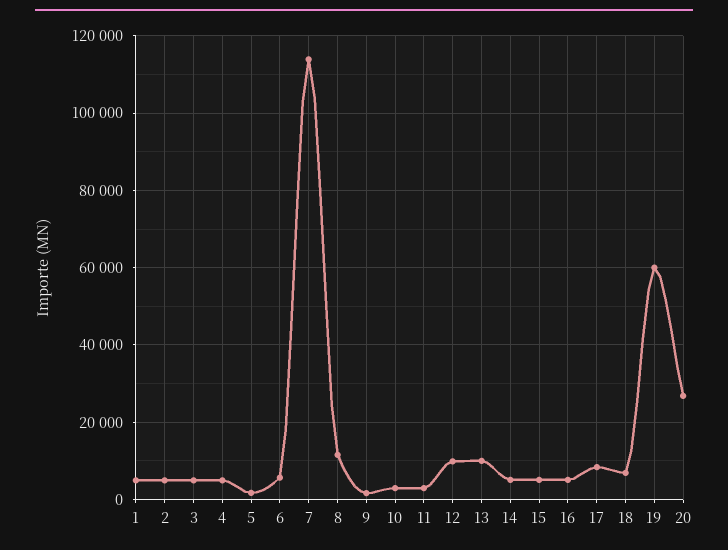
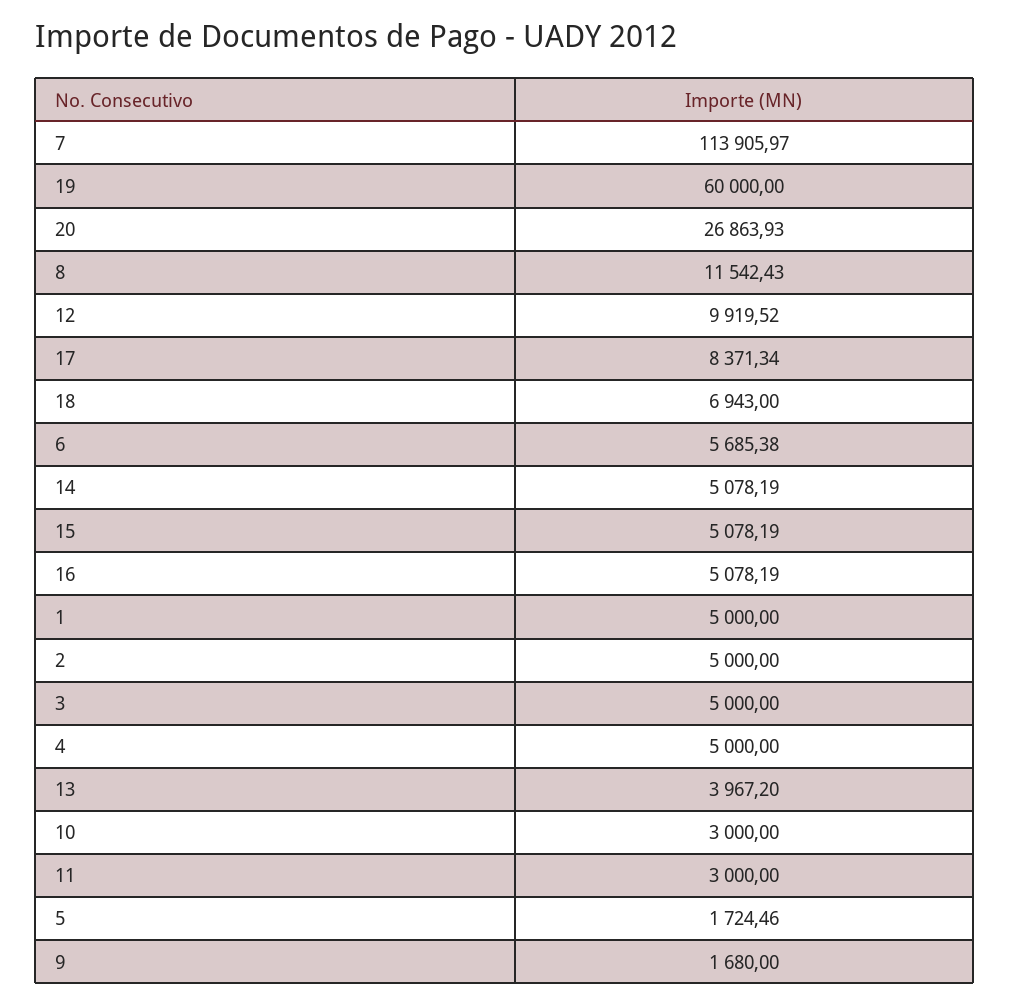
13: 10000 -> 3967.2

